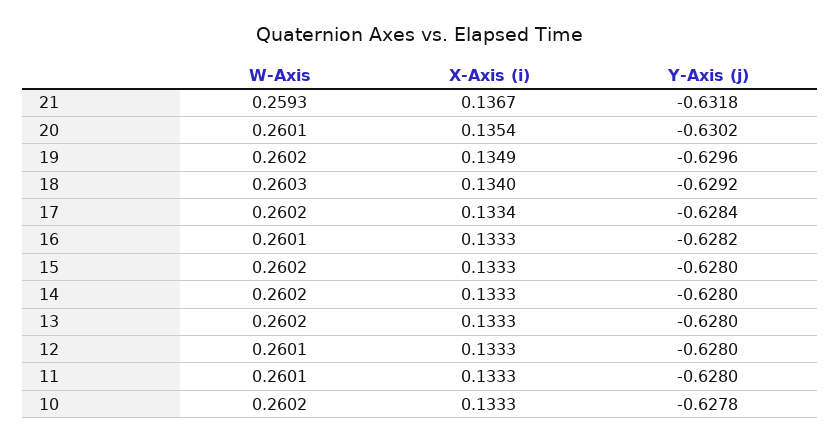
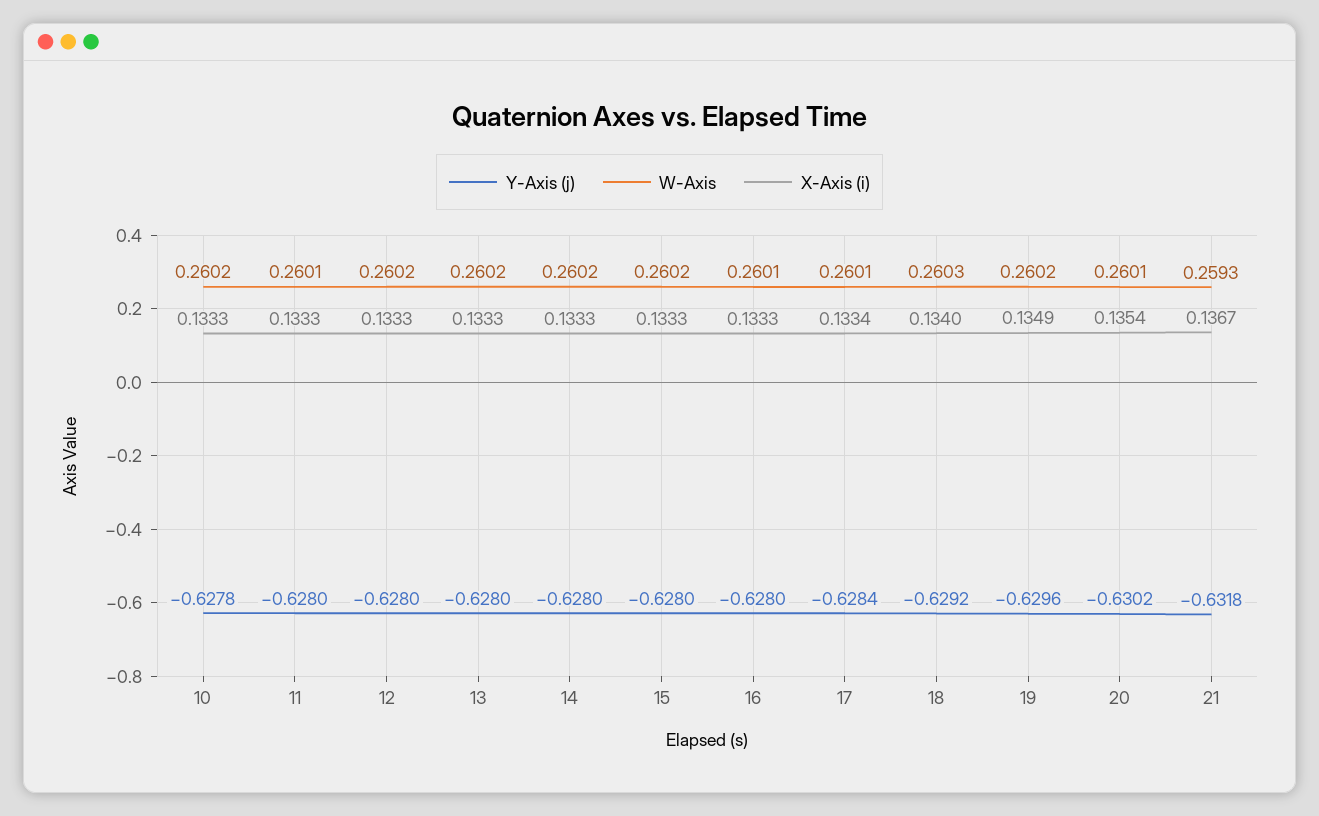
W-Axis, 17: 0.2602 -> 0.2601
Y-Axis (j), 16: -0.6282 -> -0.628
W-Axis, 12: 0.2601 -> 0.2602

